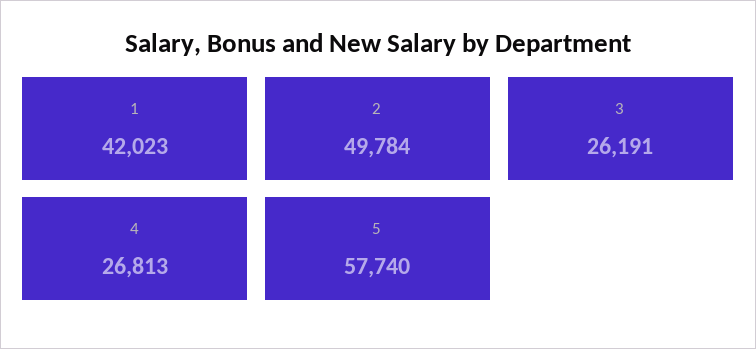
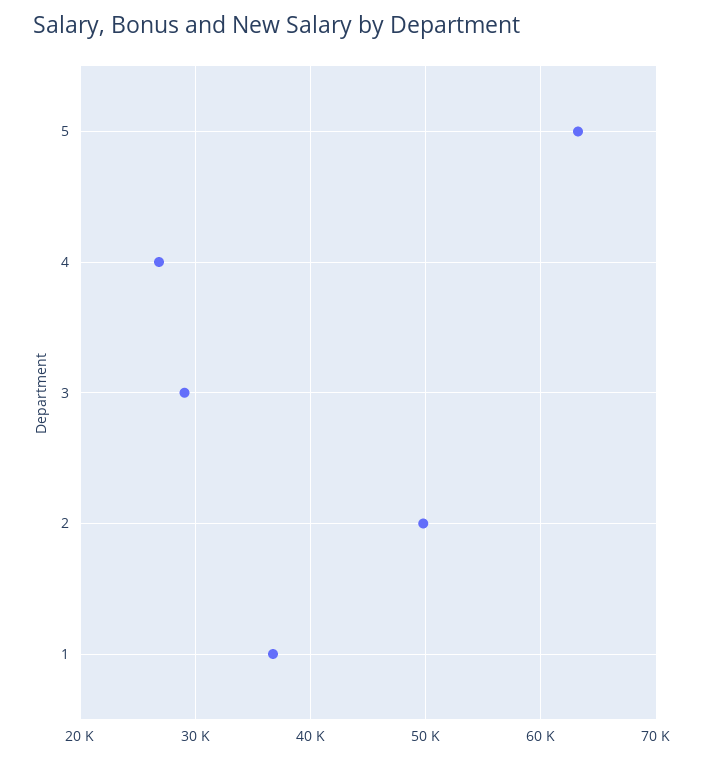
1: 42023 -> 37000
3: 26191 -> 29000
5: 57740 -> 63000

